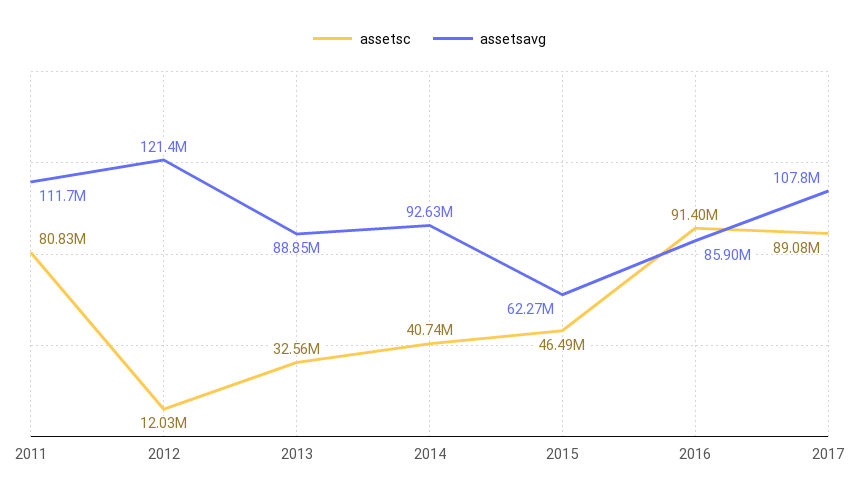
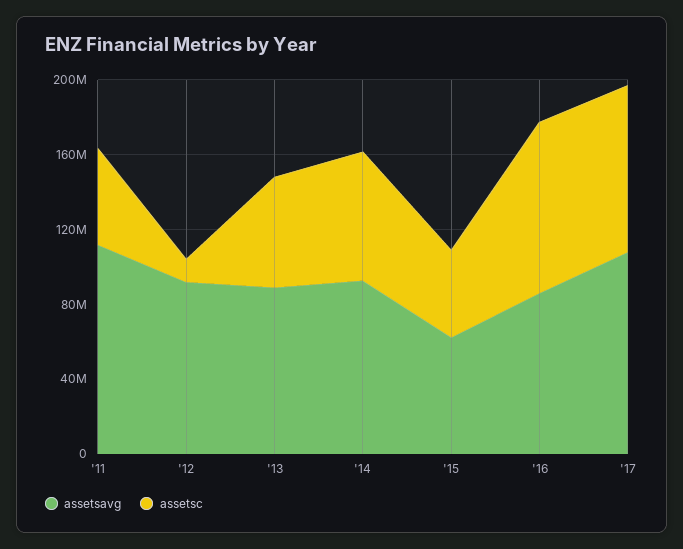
assetsc, 2011: 80830000 -> 50000000
assetsavg, 2012: 121400000 -> 90000000
assetsc, 2013: 32560000 -> 60000000
assetsc, 2014: 40740000 -> 70000000

